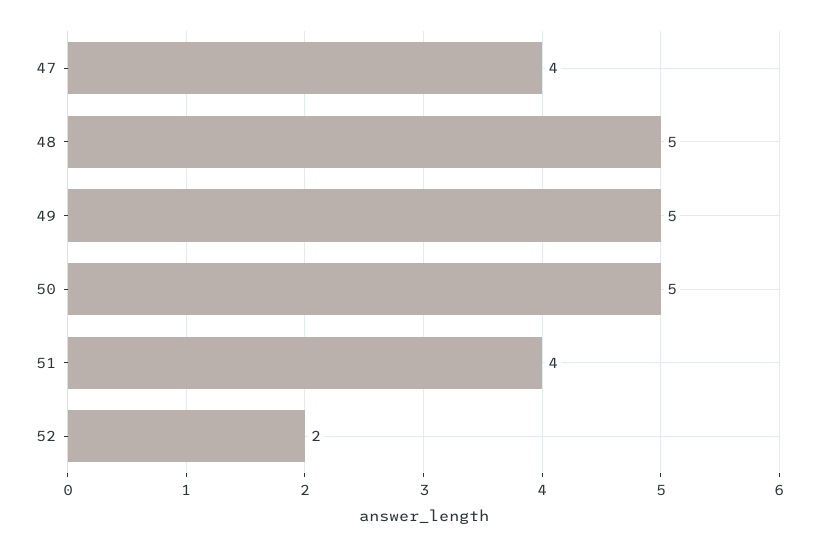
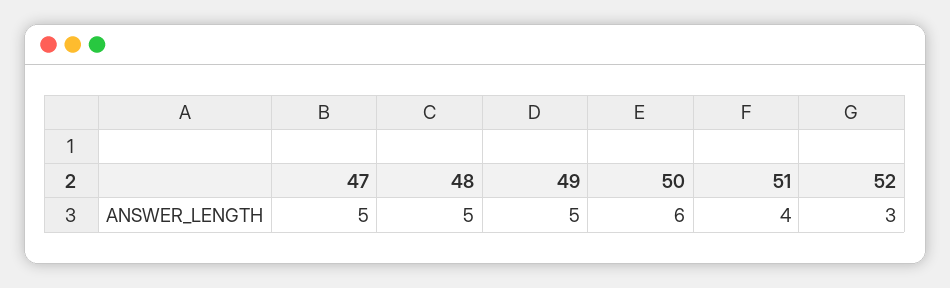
47: 4 -> 5
50: 5 -> 6
52: 2 -> 3

